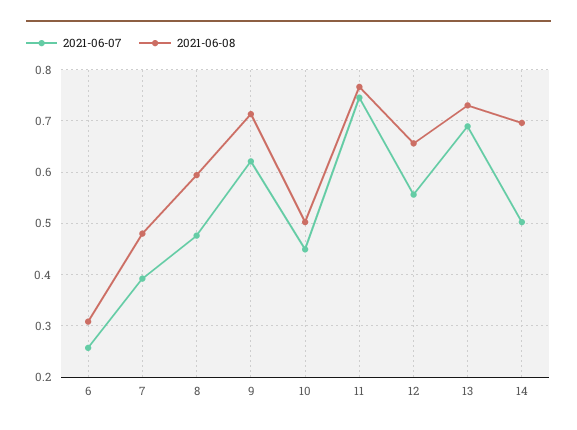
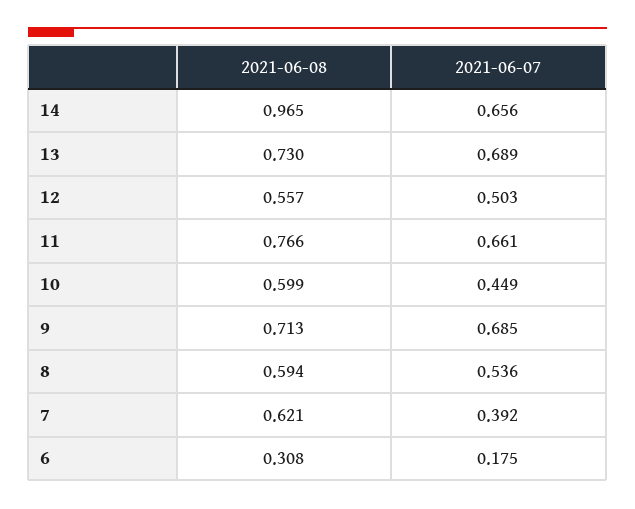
2021-06-07, 6: 0.26 -> 0.175
2021-06-08, 7: 0.48 -> 0.621
2021-06-07, 8: 0.48 -> 0.536
2021-06-07, 9: 0.62 -> 0.685
2021-06-08, 10: 0.5 -> 0.599
2021-06-07, 11: 0.74 -> 0.661
2021-06-07, 12: 0.56 -> 0.503
2021-06-08, 12: 0.66 -> 0.557
2021-06-07, 14: 0.5 -> 0.656
2021-06-08, 14: 0.7 -> 0.965

